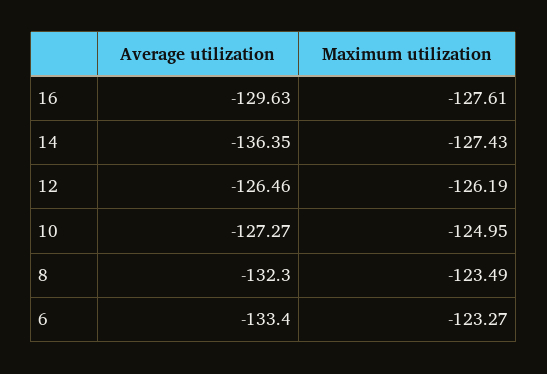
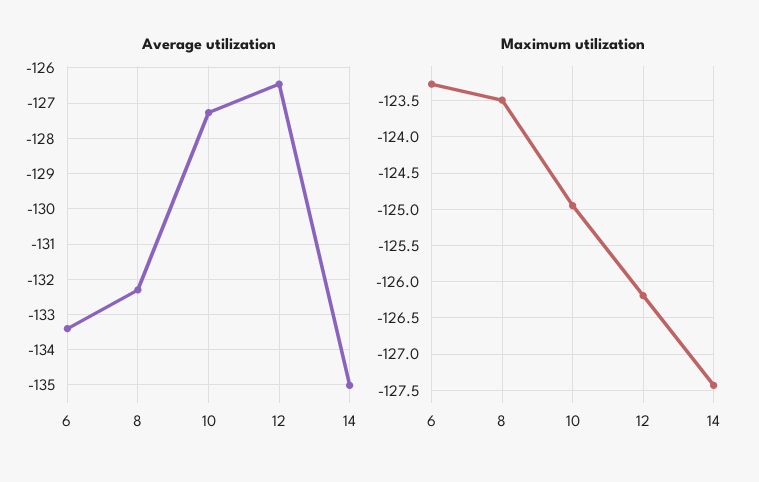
Average utilization, 16: -129.63 -> none
Maximum utilization, 16: -127.61 -> none
Average utilization, 14: -136.35 -> -135

